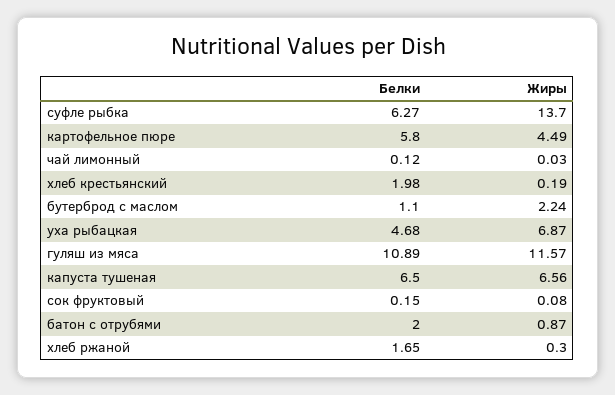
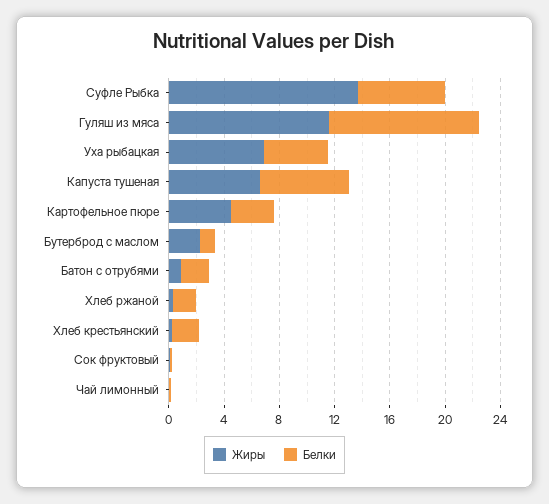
Белки, картофельное пюре: 5.8 -> 3

